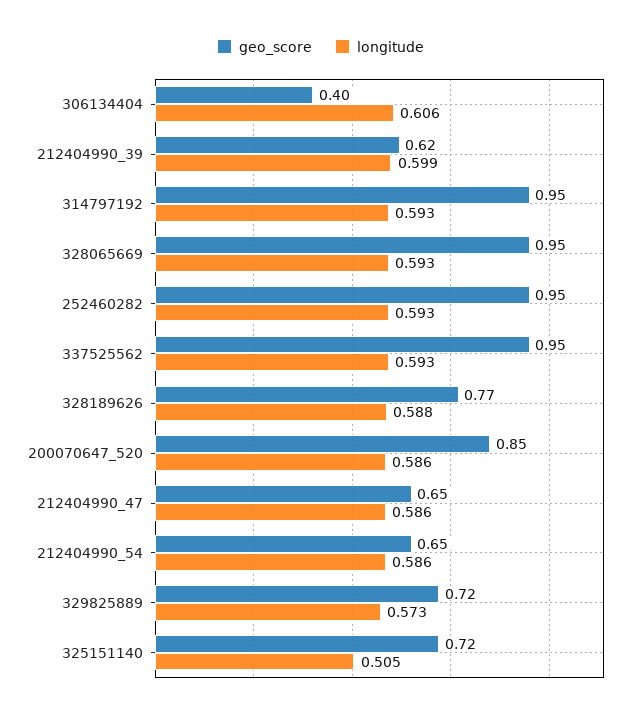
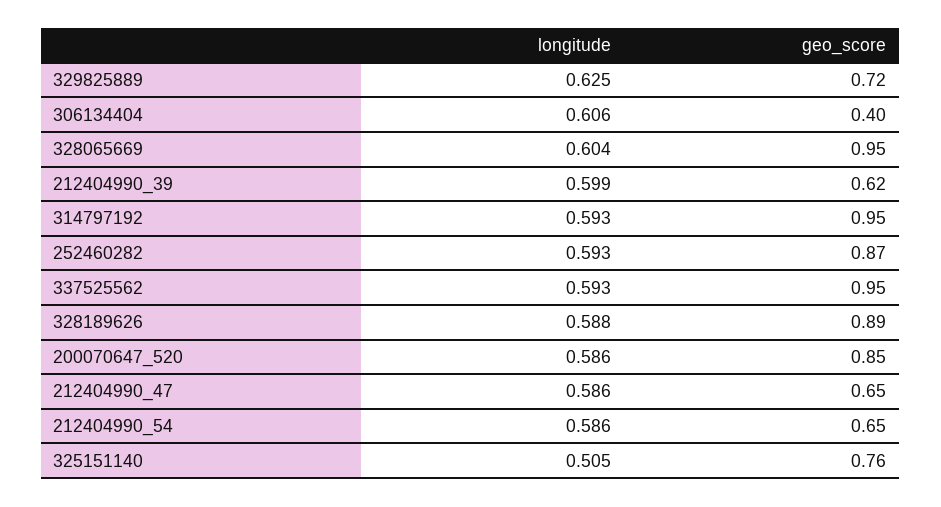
longitude, 328065669: 0.593 -> 0.604
geo_score, 252460282: 0.95 -> 0.87
geo_score, 328189626: 0.77 -> 0.89
longitude, 329825889: 0.573 -> 0.625
geo_score, 325151140: 0.72 -> 0.76

